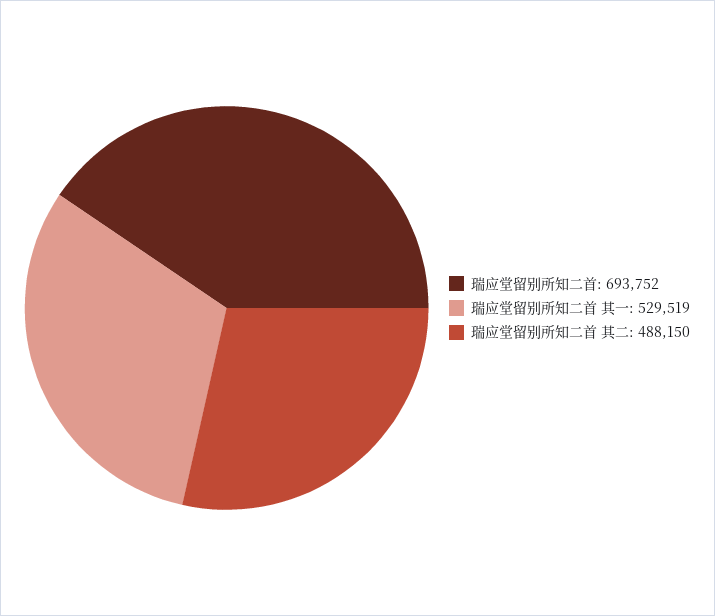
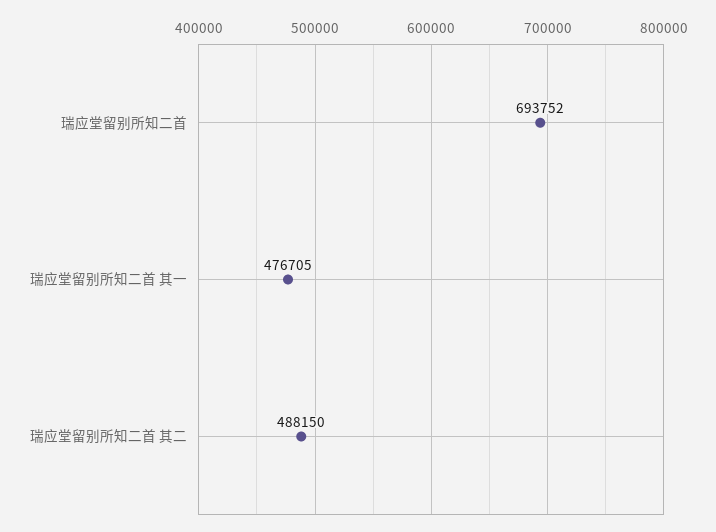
瑞应堂留别所知二首 其一: 529519 -> 476705

